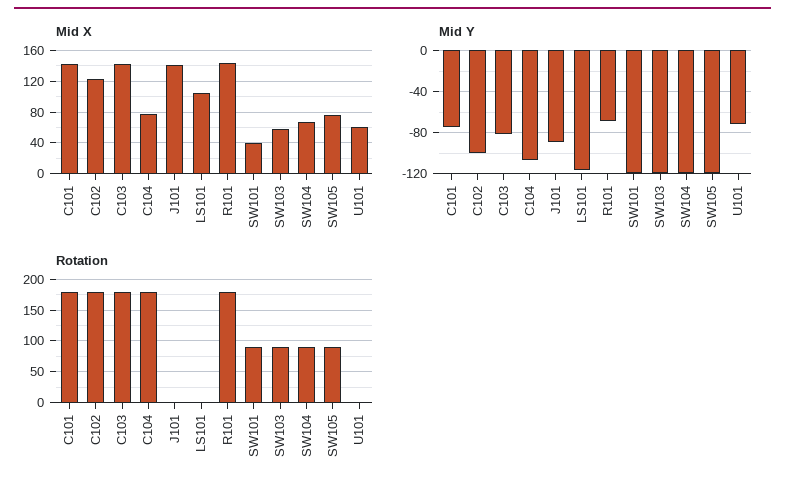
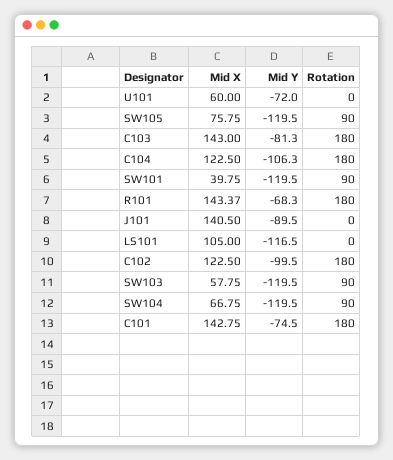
Mid X, C104: 80 -> 122.5

